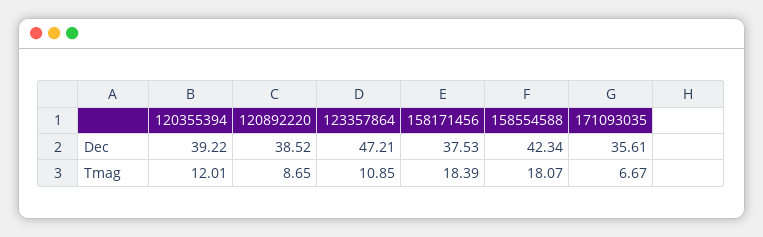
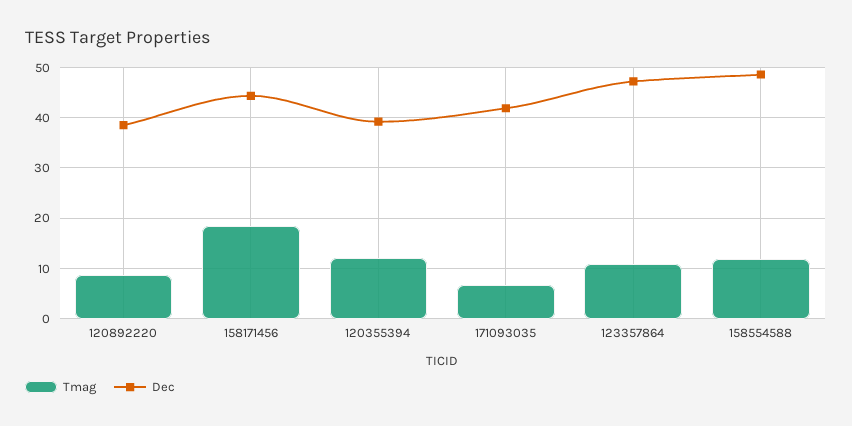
Dec, 158171456: 37.53 -> 44
Dec, 158554588: 42.34 -> 48
Dec, 171093035: 35.61 -> 42
Tmag, 158554588: 18.07 -> 12

